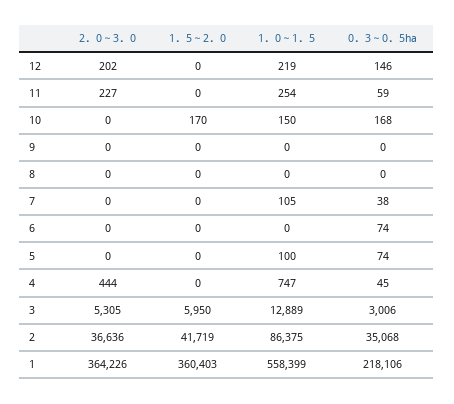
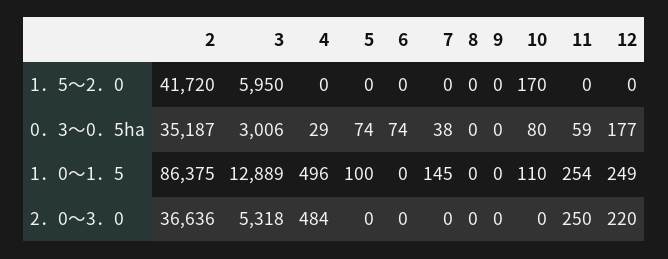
2．0～3．0, 12: 202 -> 220
1．0～1．5, 12: 219 -> 249
0．3～0．5ha, 12: 146 -> 177
2．0～3．0, 11: 227 -> 250
1．0～1．5, 10: 150 -> 110
0．3～0．5ha, 10: 168 -> 80
1．0～1．5, 7: 105 -> 145
2．0～3．0, 4: 444 -> 484
1．0～1．5, 4: 747 -> 496
0．3～0．5ha, 4: 45 -> 29
2．0～3．0, 3: 5305 -> 5318
1．5～2．0, 2: 41719 -> 41720
0．3～0．5ha, 2: 35068 -> 35187
2．0～3．0, 1: 364226 -> none
1．5～2．0, 1: 360403 -> none
1．0～1．5, 1: 558399 -> none
0．3～0．5ha, 1: 218106 -> none

